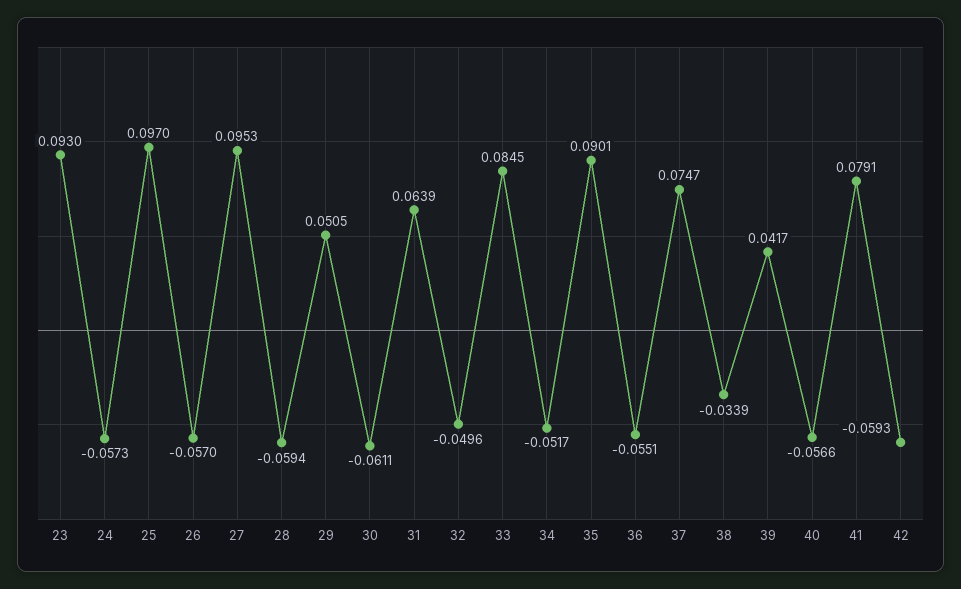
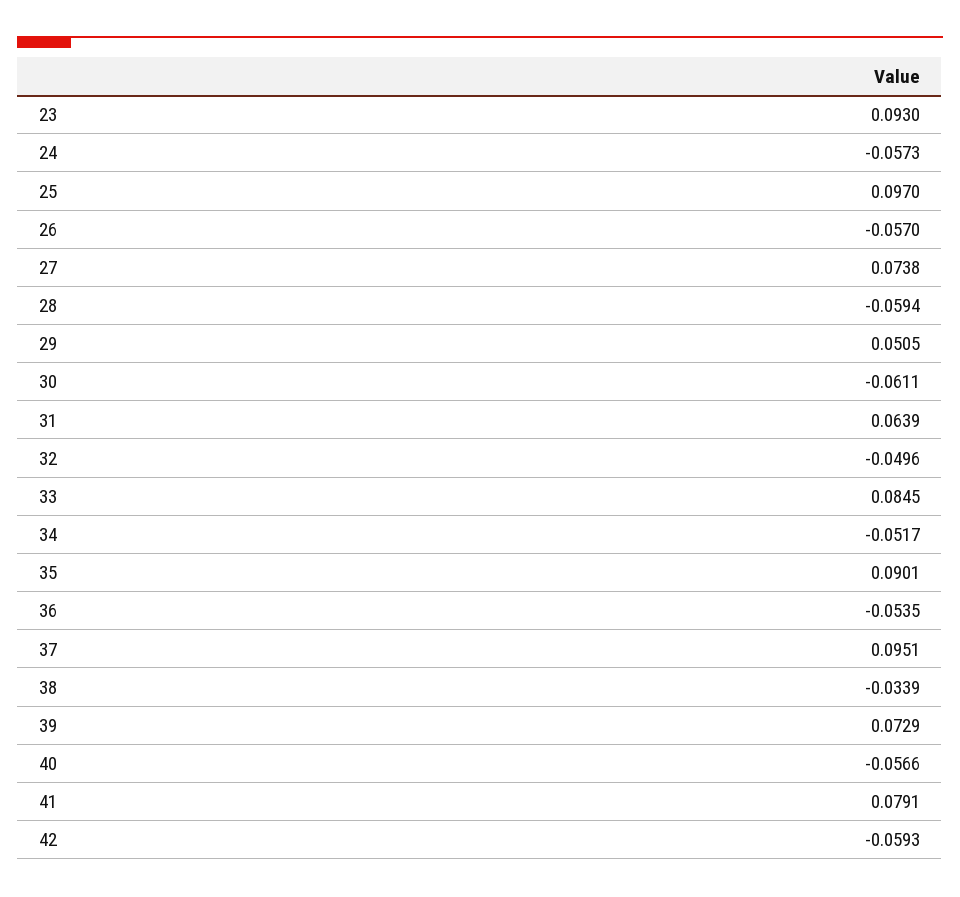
27: 0.0953 -> 0.0738
36: -0.0551 -> -0.0535
37: 0.0747 -> 0.0951
39: 0.0417 -> 0.0729

